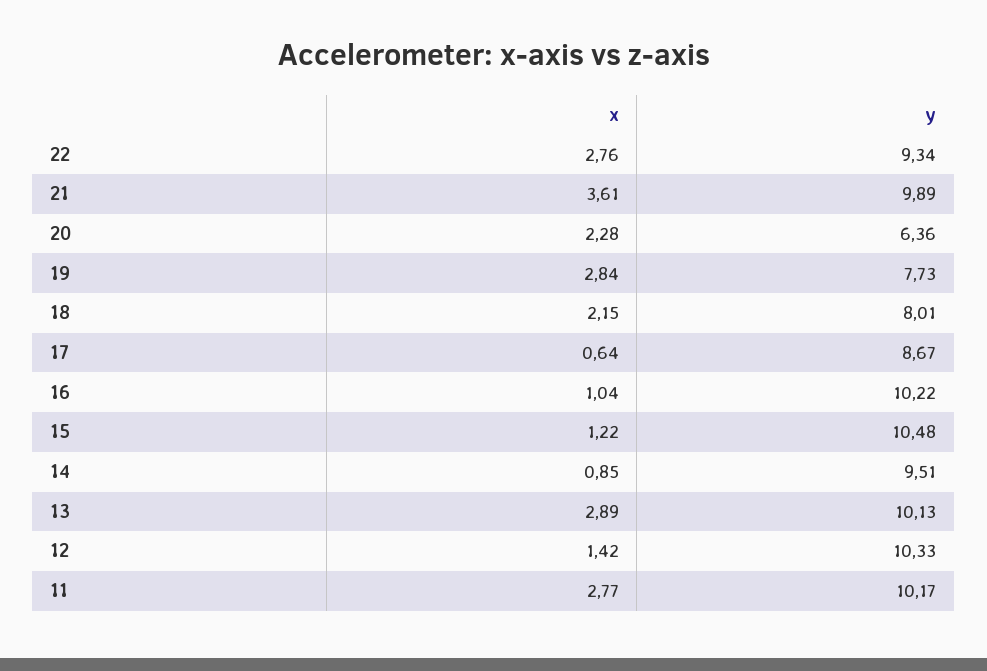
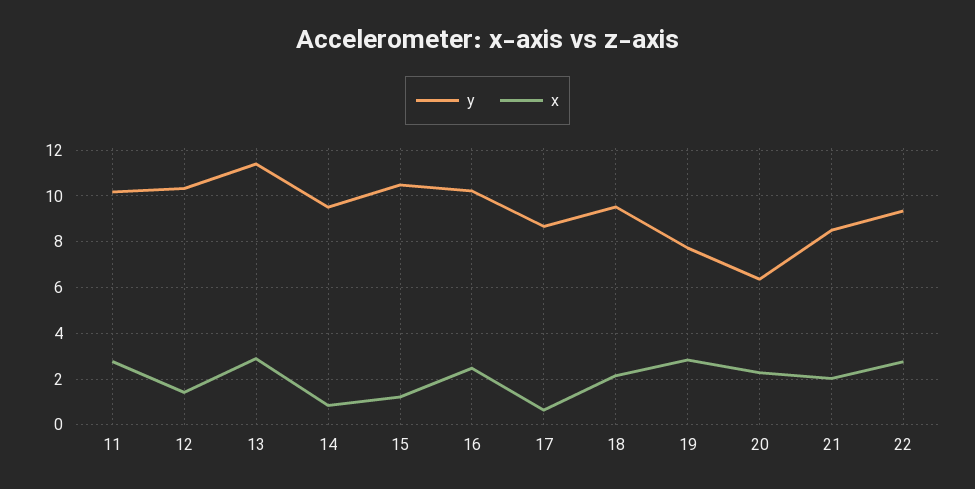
x, 21: 3.61 -> 2
y, 21: 9.89 -> 8.5
y, 18: 8.01 -> 9.5
x, 16: 1.04 -> 2.5
y, 13: 10.13 -> 11.5

